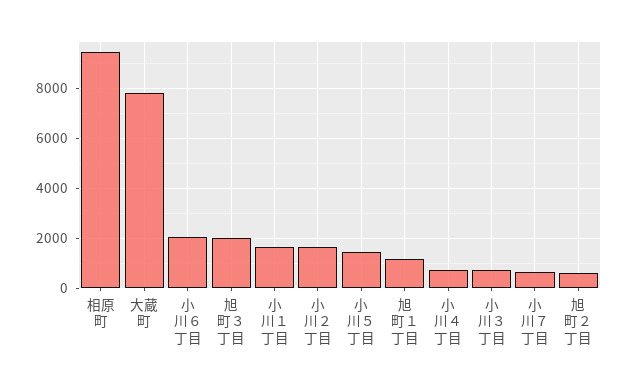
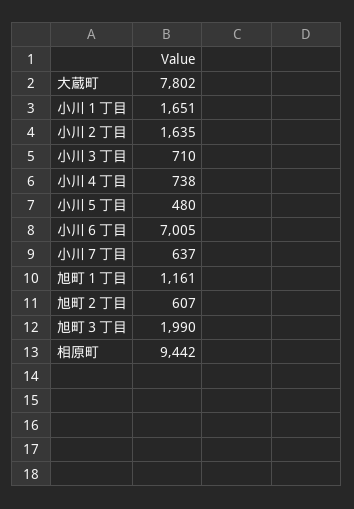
小川６丁目: 2000 -> 7005
小川５丁目: 1500 -> 480

